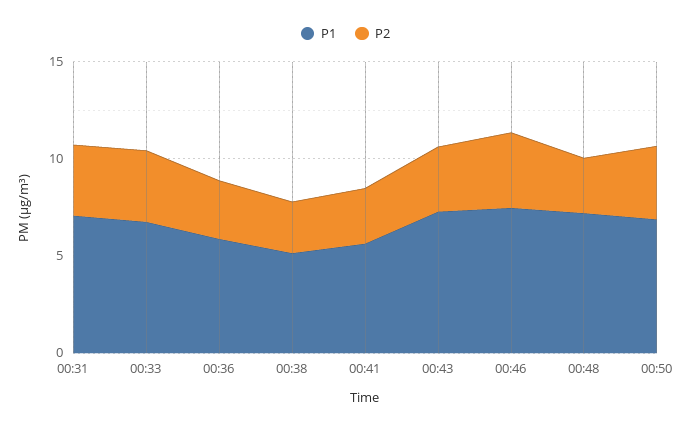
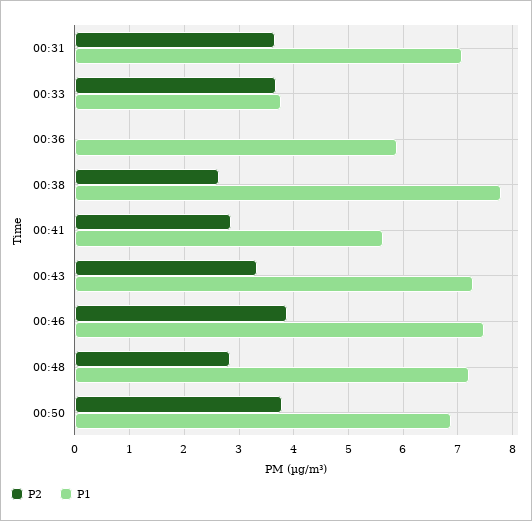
P1, 00:33: 7 -> 3.8
P2, 00:36: 3 -> 0
P1, 00:38: 5 -> 7.8

